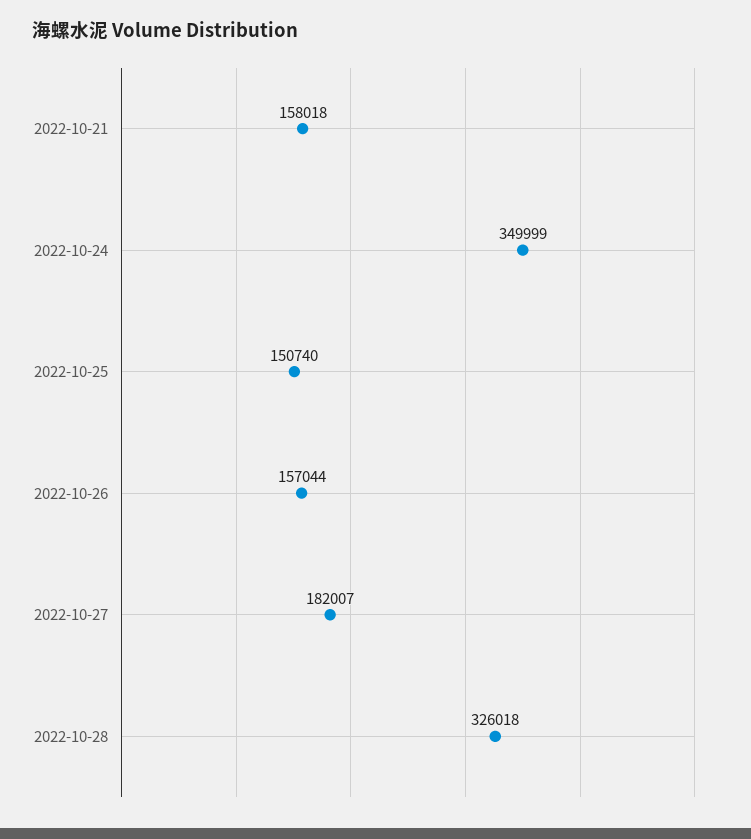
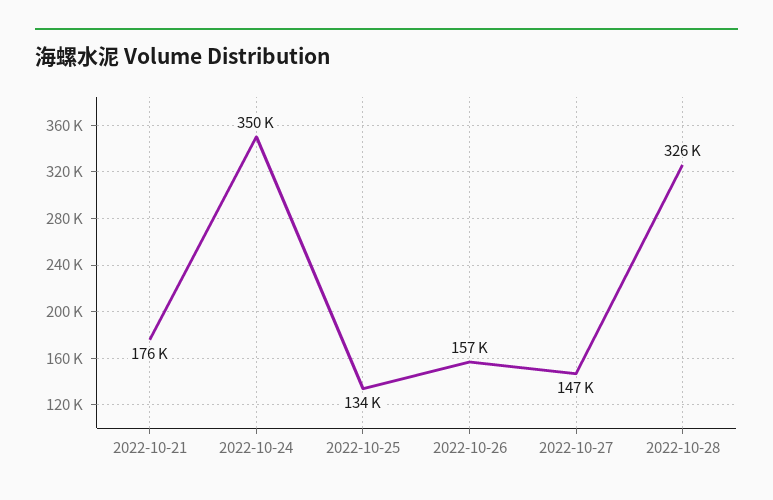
2022-10-21: 158018 -> 176000
2022-10-25: 150740 -> 134000
2022-10-27: 182007 -> 147000

